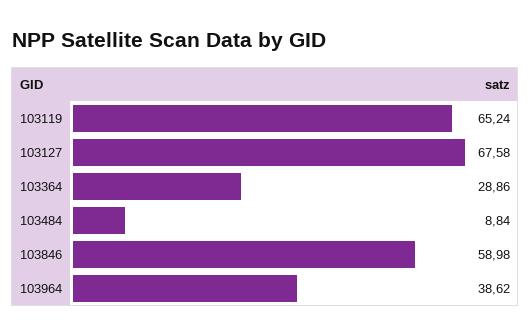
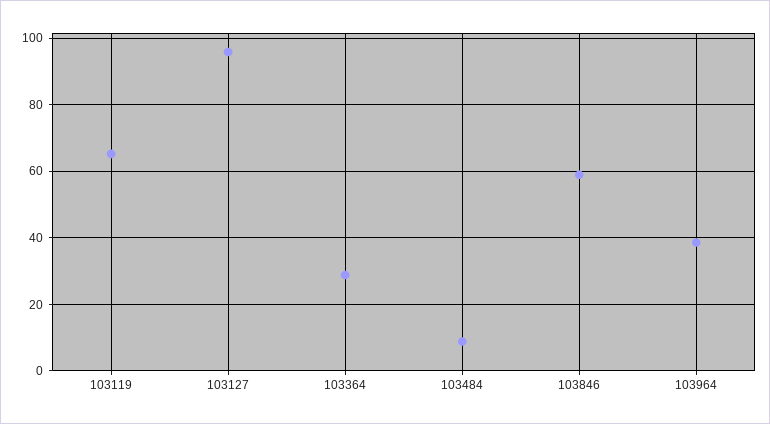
103127: 67.58 -> 96

